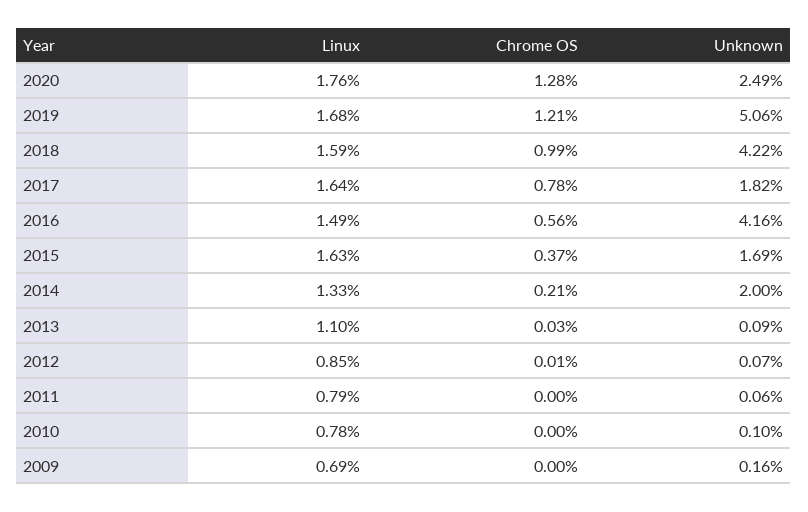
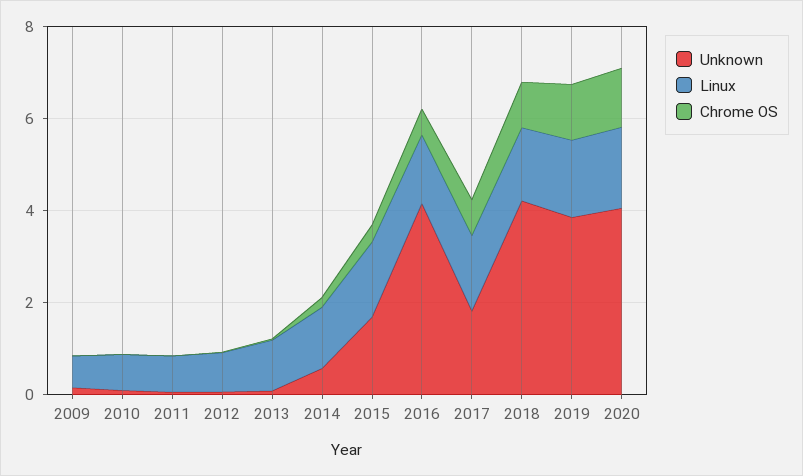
Unknown, 2020: 2.49 -> 4
Unknown, 2019: 5.06 -> 4
Unknown, 2014: 2 -> 0.5

